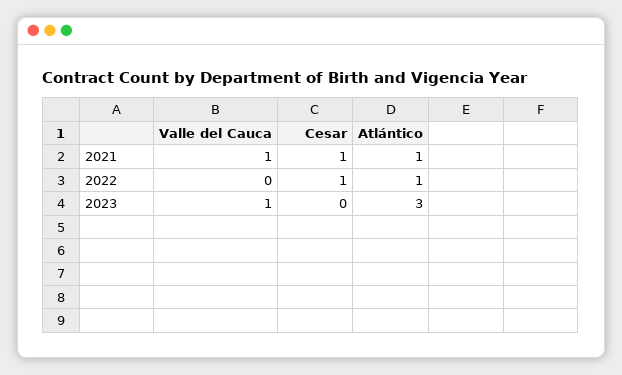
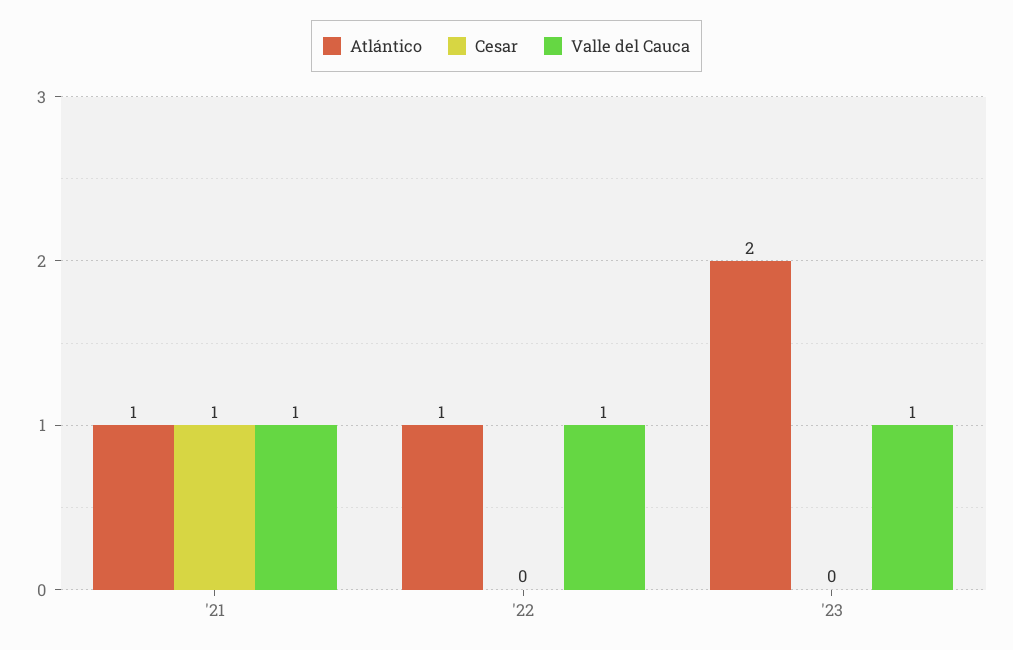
Valle del Cauca, 2022: 0 -> 1
Cesar, 2022: 1 -> 0
Atlántico, 2023: 3 -> 2

